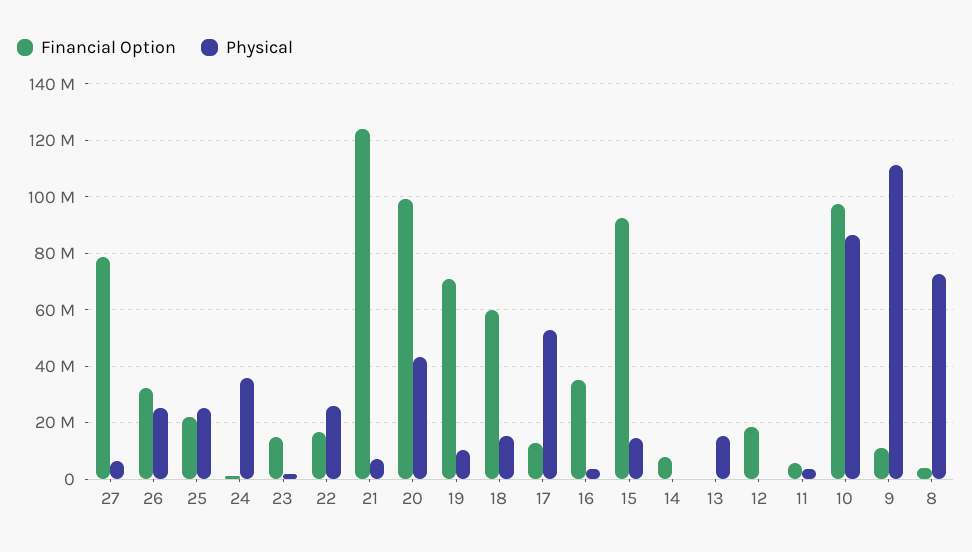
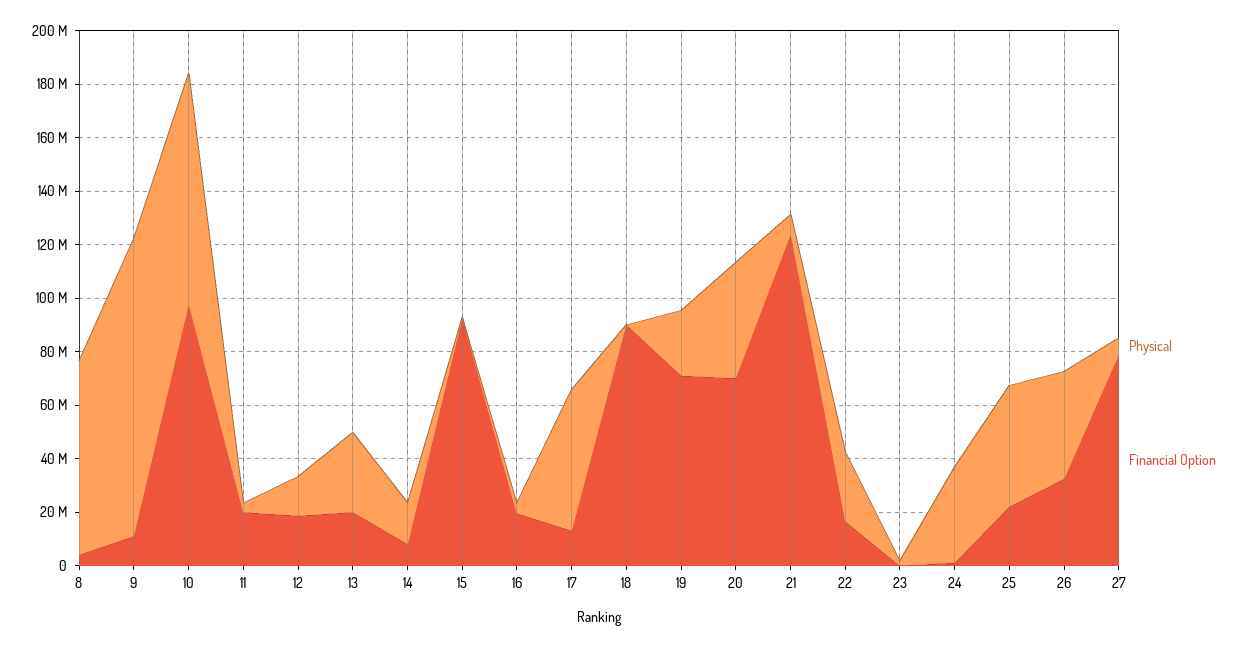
Physical, 26: 25000000 -> 40000000
Physical, 25: 25000000 -> 45000000
Financial Option, 23: 15000000 -> 0
Financial Option, 20: 100000000 -> 70000000
Physical, 19: 10000000 -> 25000000
Financial Option, 18: 60000000 -> 90000000
Physical, 18: 15000000 -> 0
Financial Option, 16: 35000000 -> 20000000
Physical, 15: 15000000 -> 0
Physical, 14: 0 -> 15000000
Financial Option, 13: 0 -> 20000000
Physical, 13: 15000000 -> 30000000
Physical, 12: 0 -> 15000000
Financial Option, 11: 5000000 -> 20000000

